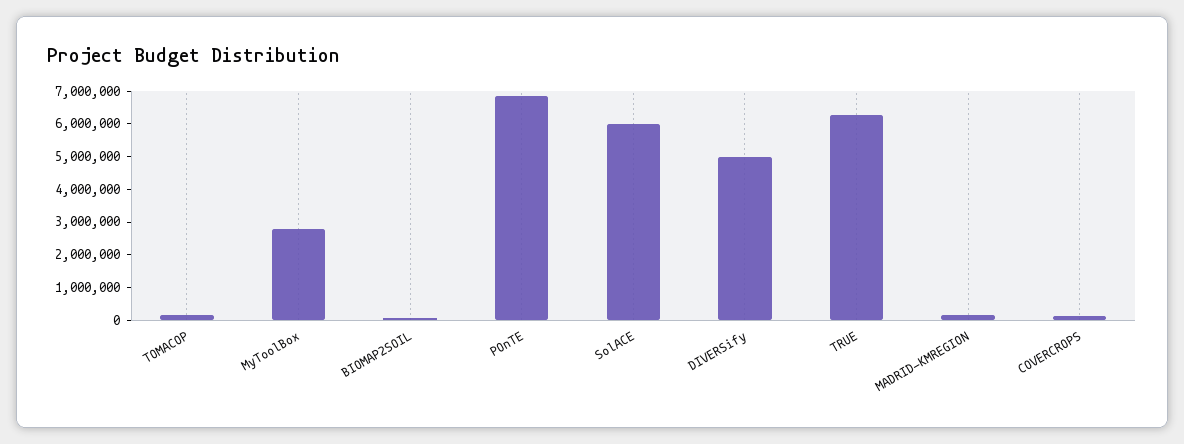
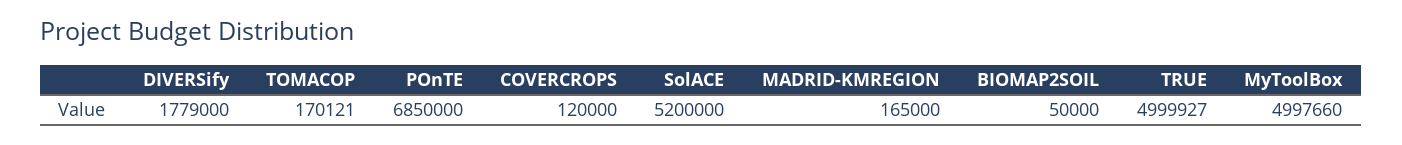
MyToolBox: 2750000 -> 4997660
SolACE: 6000000 -> 5200000
DIVERSify: 5000000 -> 1779000
TRUE: 6250000 -> 4999927

